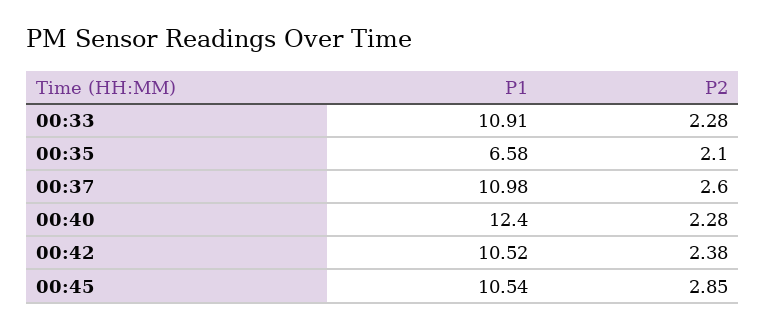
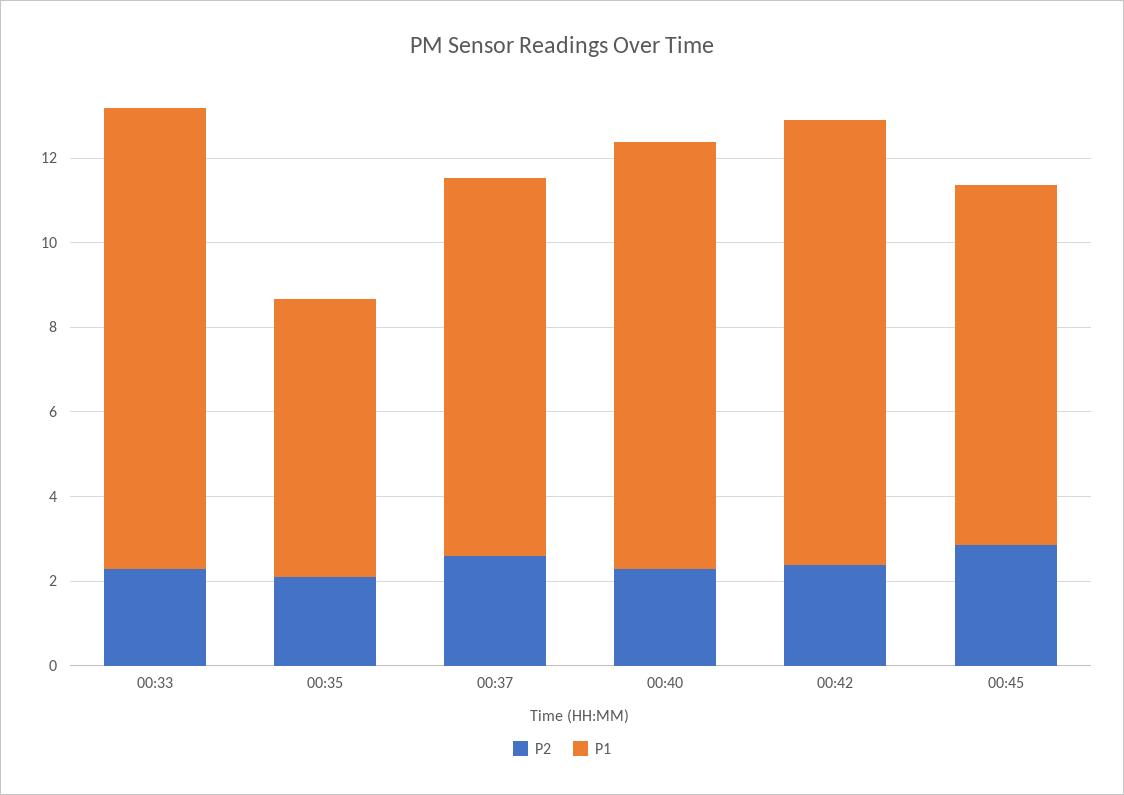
P1, 00:37: 10.98 -> 9
P1, 00:40: 12.4 -> 10
P1, 00:45: 10.54 -> 8.5

